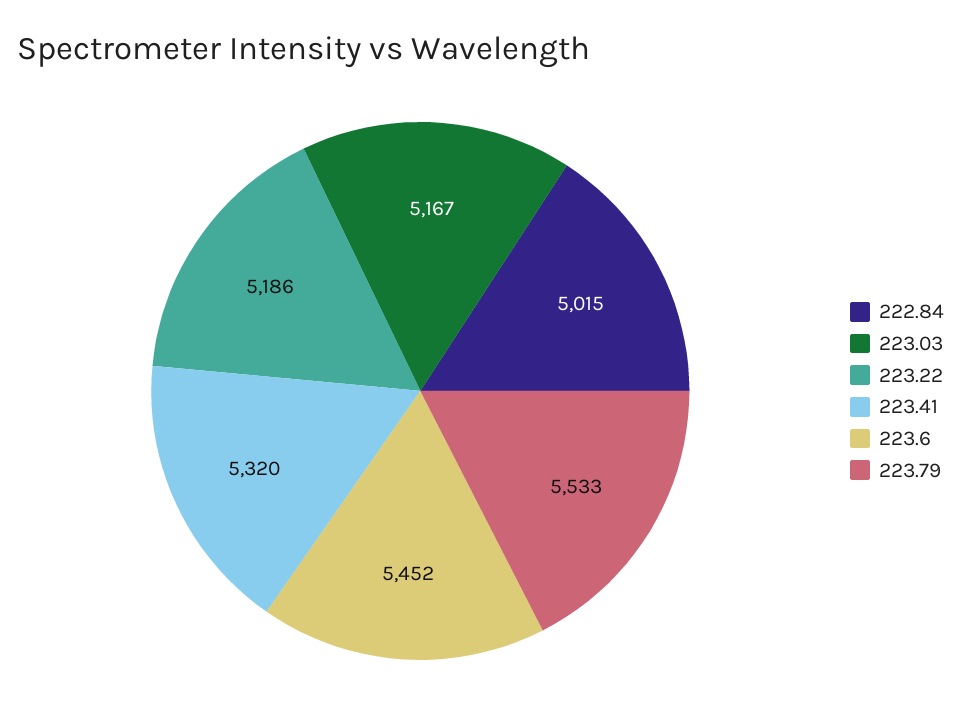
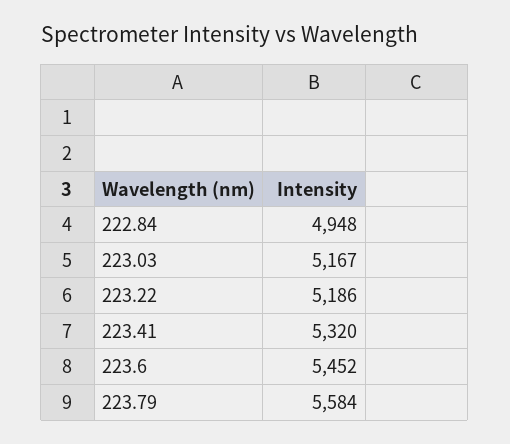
222.84: 5015 -> 4948
223.79: 5533 -> 5584

